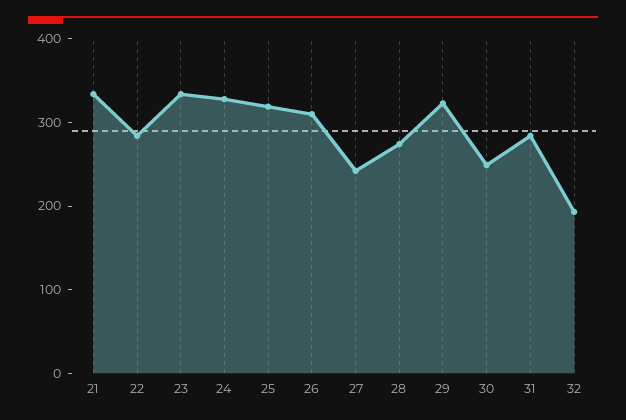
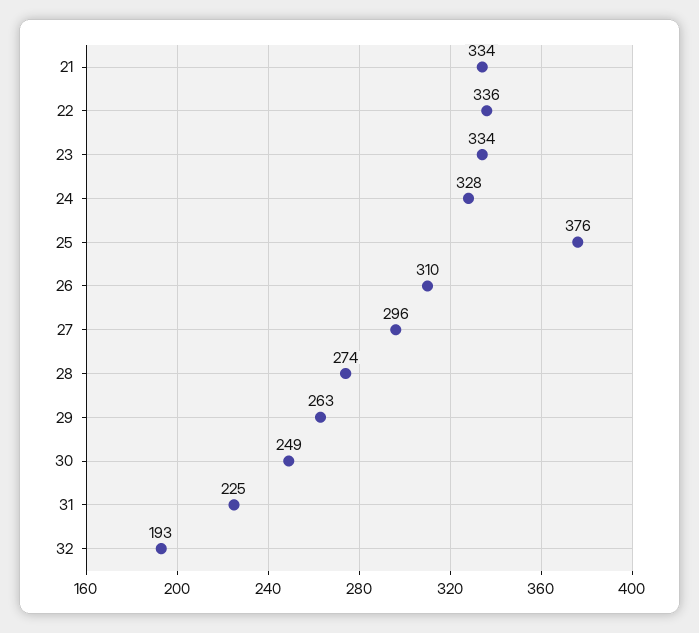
22: 280 -> 336
25: 320 -> 376
27: 240 -> 296
29: 320 -> 263
31: 280 -> 225

